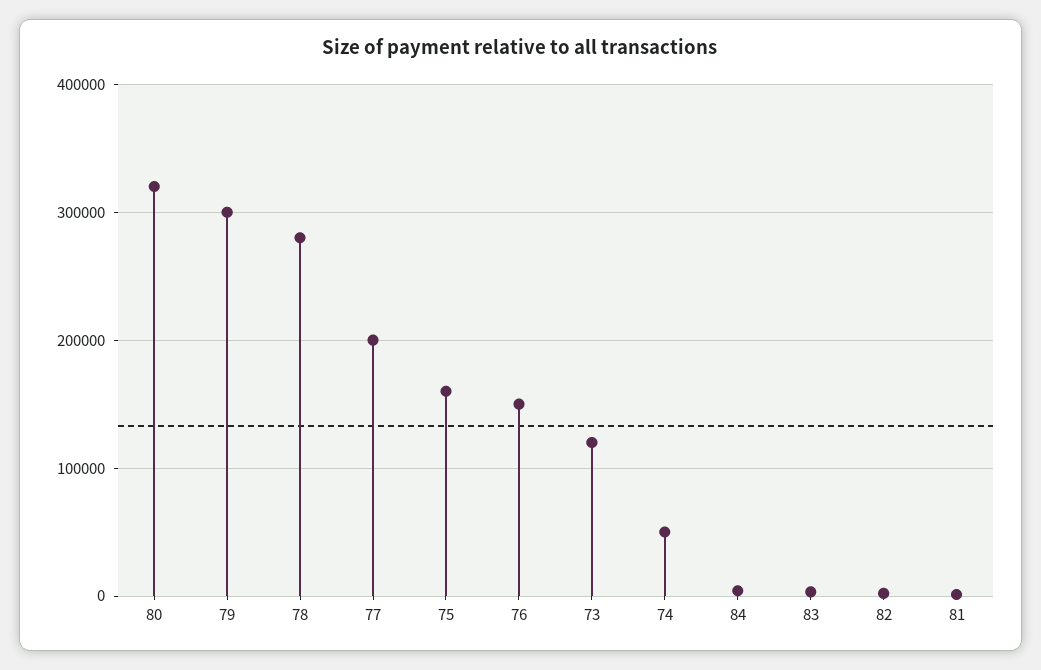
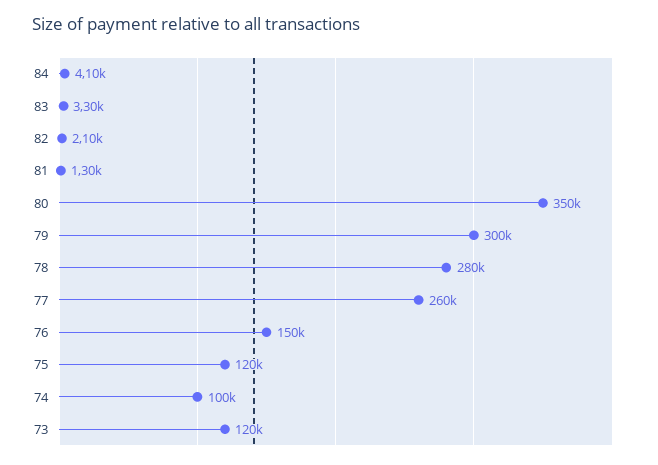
80: 320000 -> 350000
77: 200000 -> 260000
75: 160000 -> 120000
74: 50000 -> 100000

